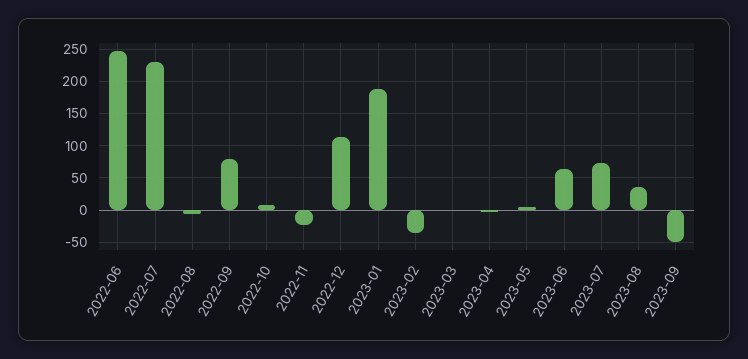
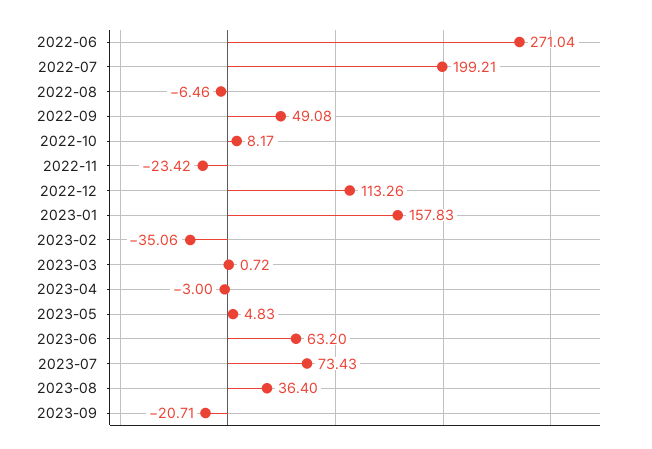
2022-06: 250 -> 271.04
2022-07: 230 -> 199.21
2022-09: 80 -> 49.08
2023-01: 190 -> 157.83
2023-09: -50 -> -20.71

